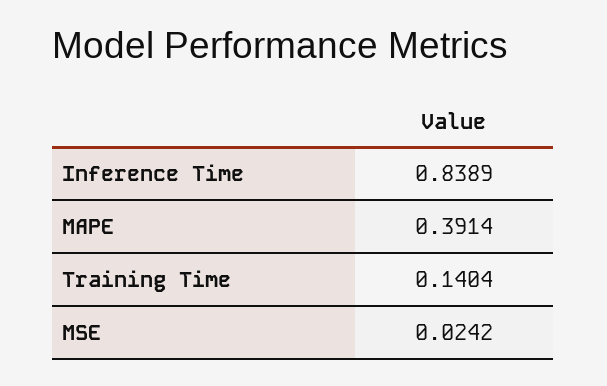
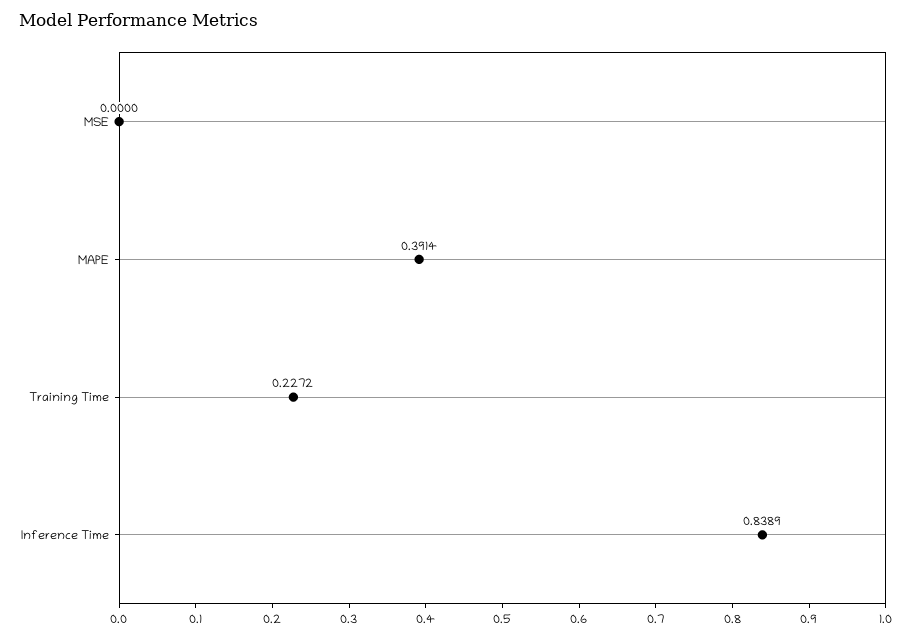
Training Time: 0.1404 -> 0.2272
MSE: 0.0242 -> 0

